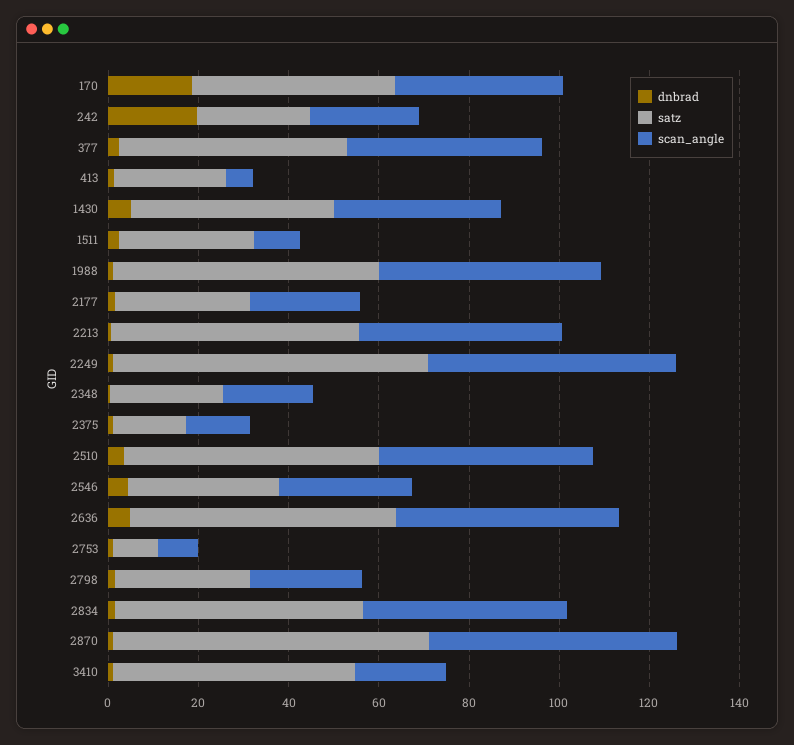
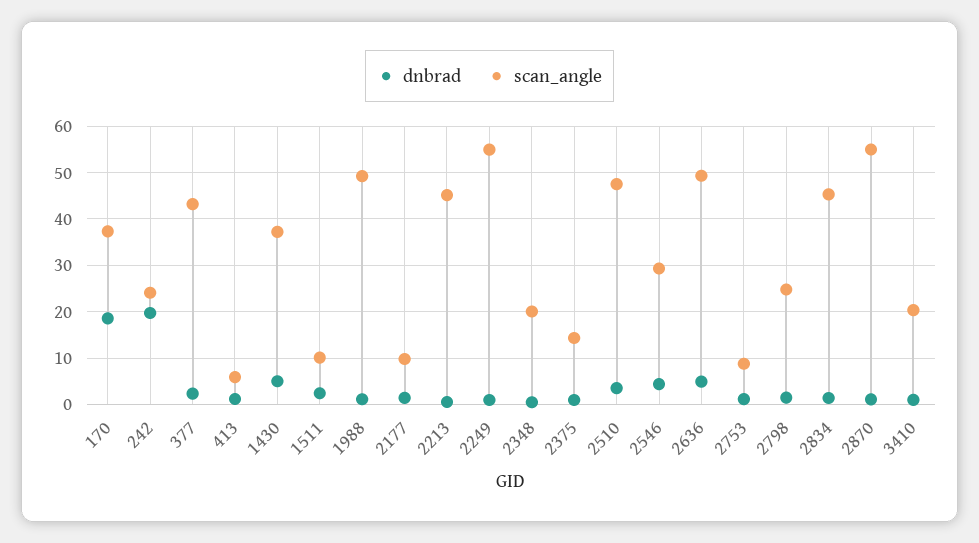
satz, 170: 45 -> none
satz, 242: 25 -> none
satz, 377: 50 -> none
satz, 413: 25 -> none
satz, 1430: 45 -> none
satz, 1511: 30 -> none
satz, 1988: 60 -> none
satz, 2177: 30 -> none
scan_angle, 2177: 25 -> 10
satz, 2213: 55 -> none
satz, 2249: 70 -> none
satz, 2348: 25 -> none
satz, 2375: 15 -> none
satz, 2510: 55 -> none
satz, 2546: 35 -> none
satz, 2636: 60 -> none
satz, 2753: 10 -> none
satz, 2798: 30 -> none
satz, 2834: 55 -> none
satz, 2870: 70 -> none
satz, 3410: 55 -> none

